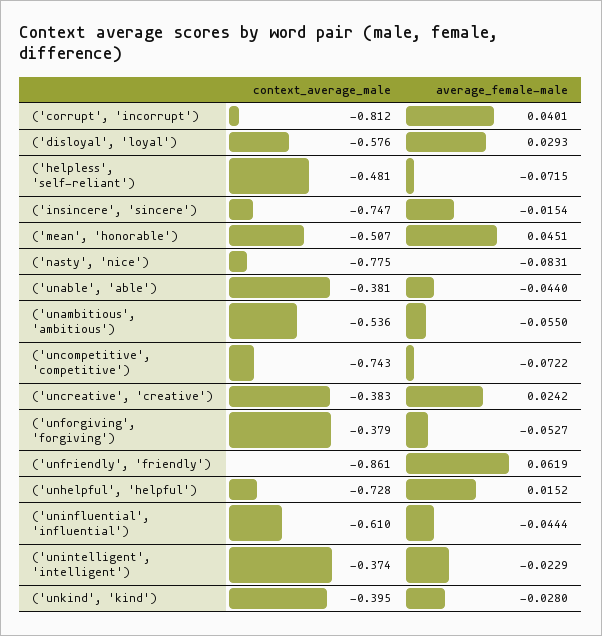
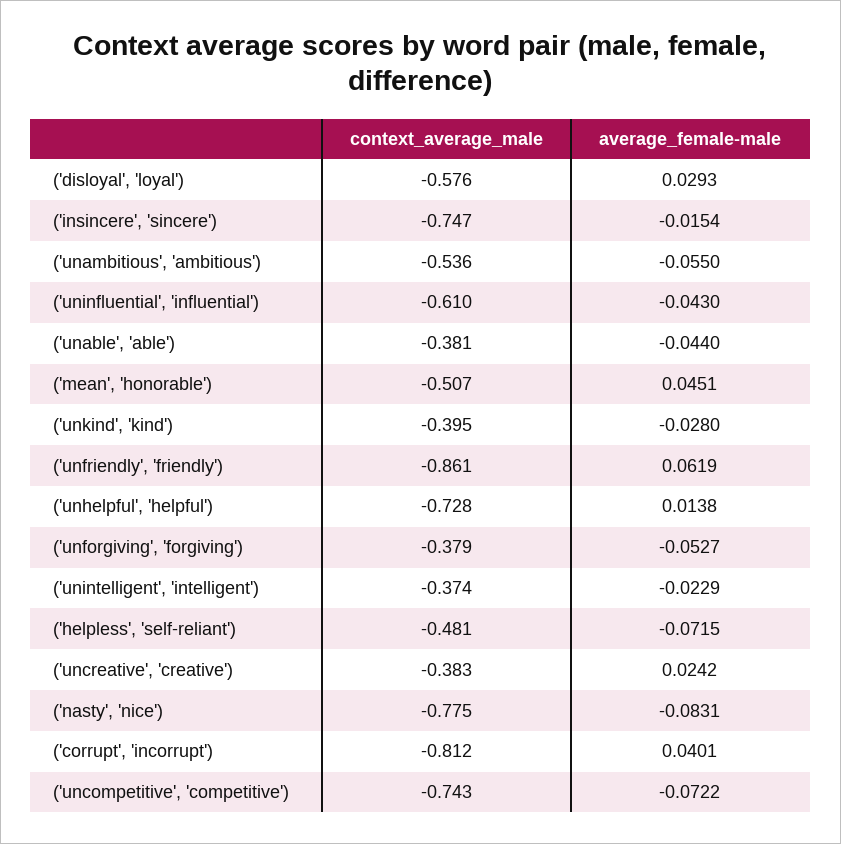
average_female-male, ('unhelpful', 'helpful'): 0.0152 -> 0.0138
average_female-male, ('uninfluential', 'influential'): -0.0444 -> -0.043

